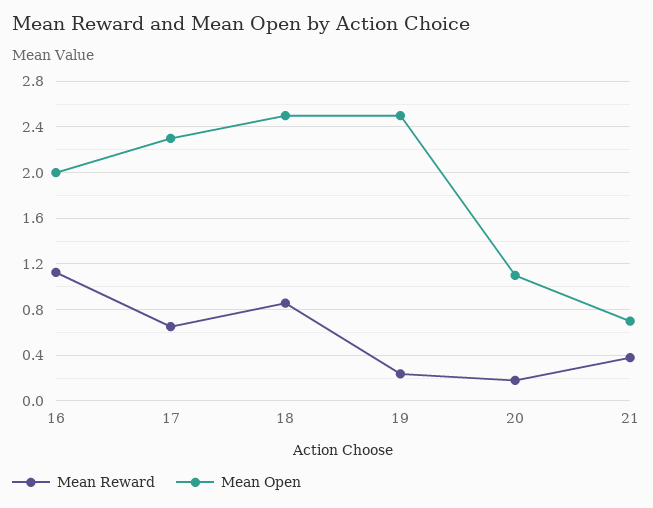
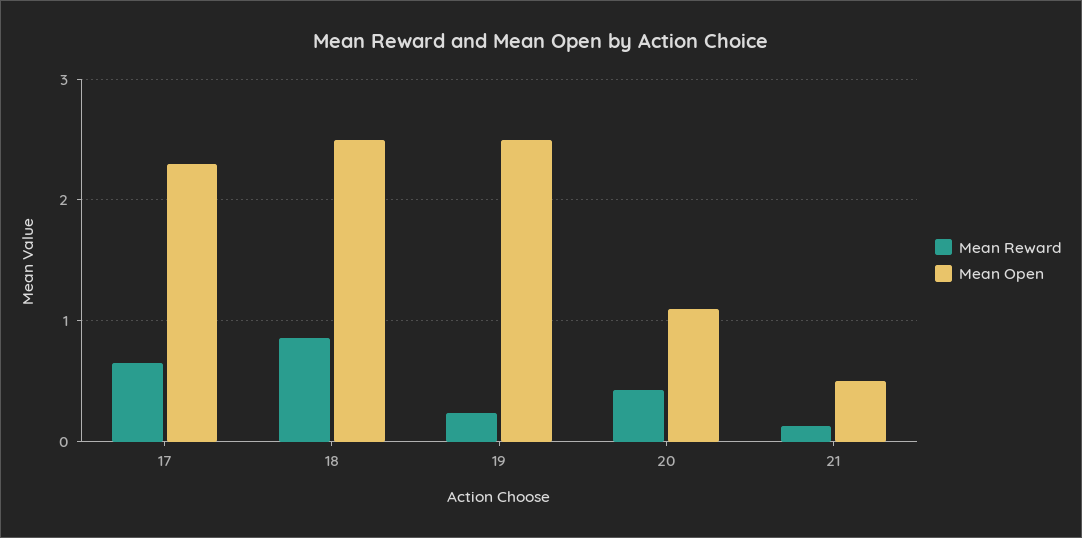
Mean Reward, 16: 1.1 -> none
Mean Open, 16: 2 -> none
Mean Reward, 20: 0.2 -> 0.4
Mean Reward, 21: 0.4 -> 0.1
Mean Open, 21: 0.7 -> 0.5

